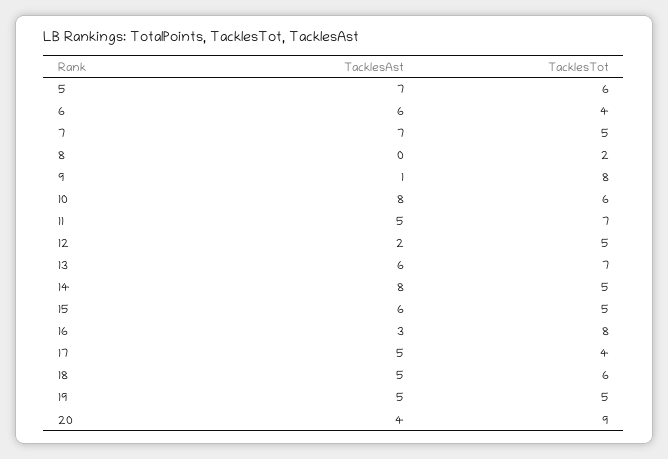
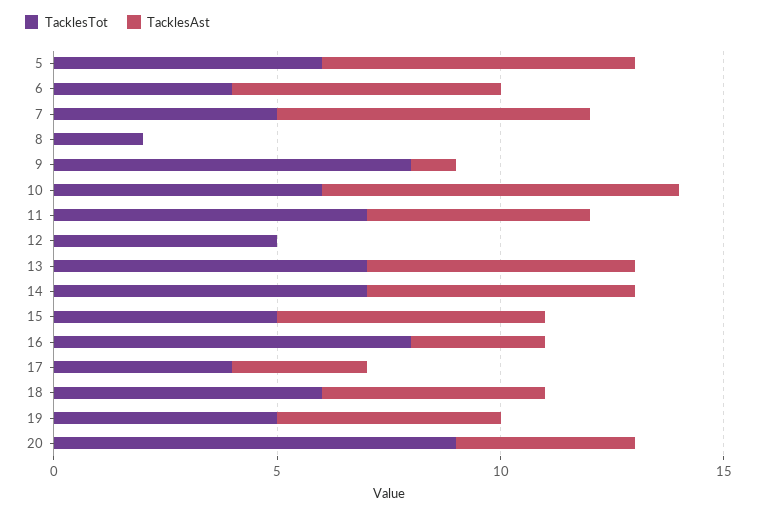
TacklesAst, 12: 2 -> 0
TacklesAst, 14: 8 -> 6
TacklesTot, 14: 5 -> 7
TacklesAst, 17: 5 -> 3

